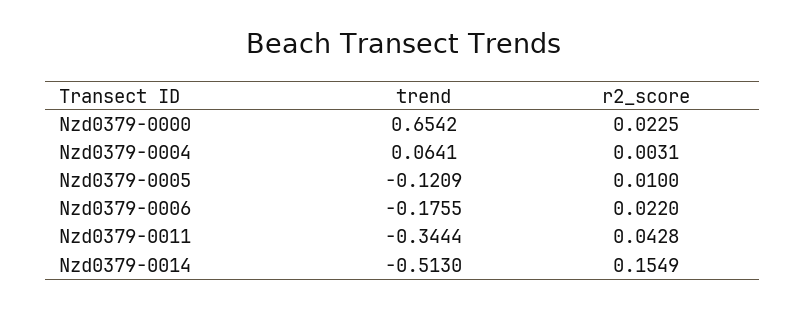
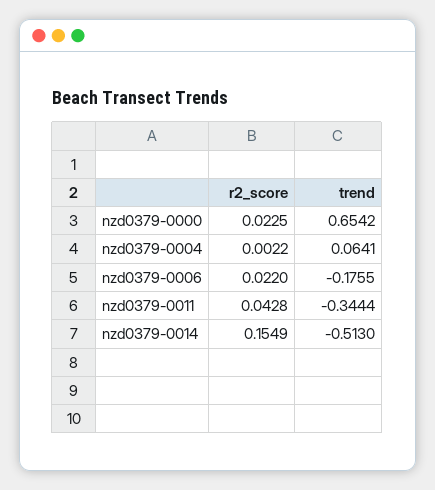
r2_score, Nzd0379-0004: 0.0031 -> 0.0022
trend, Nzd0379-0005: -0.1209 -> none
r2_score, Nzd0379-0005: 0.01 -> none

